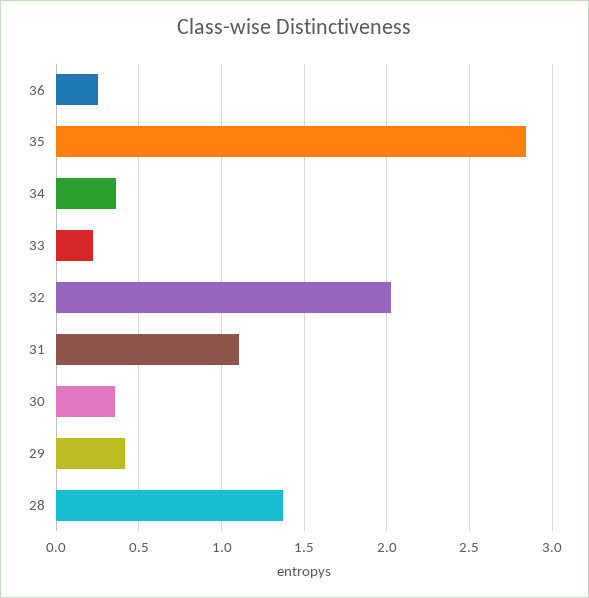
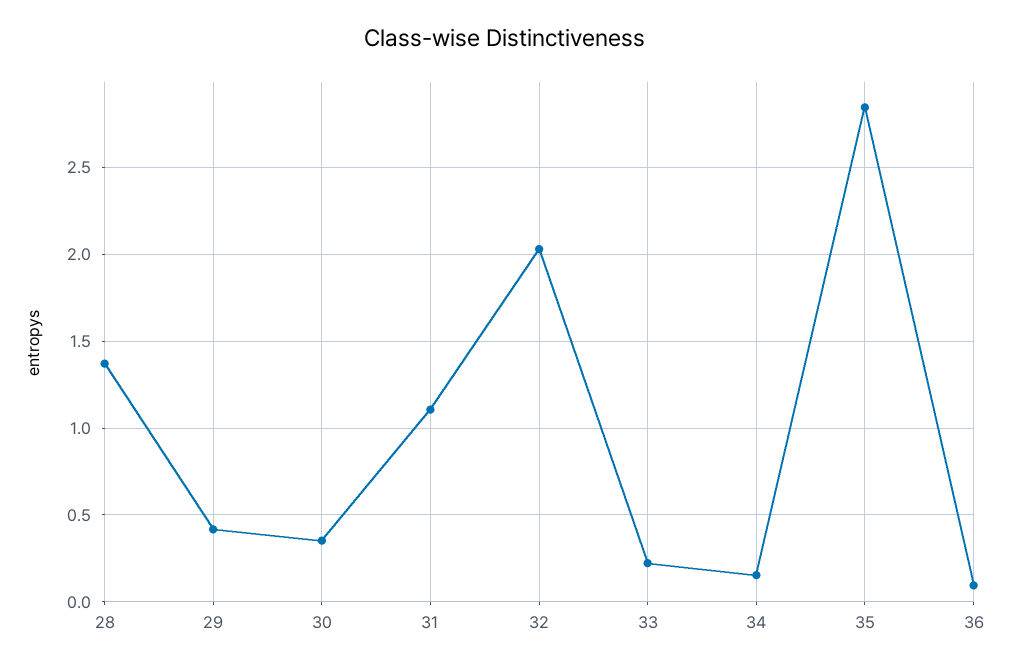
36: 0.25 -> 0.1
34: 0.35 -> 0.15

